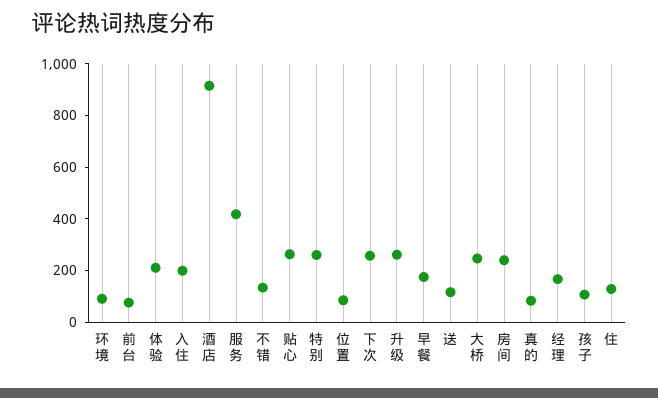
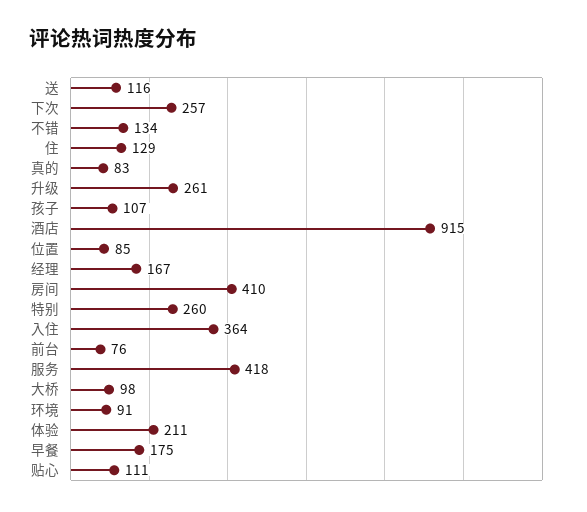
入住: 200 -> 364
贴心: 250 -> 111
大桥: 250 -> 98
房间: 250 -> 410

